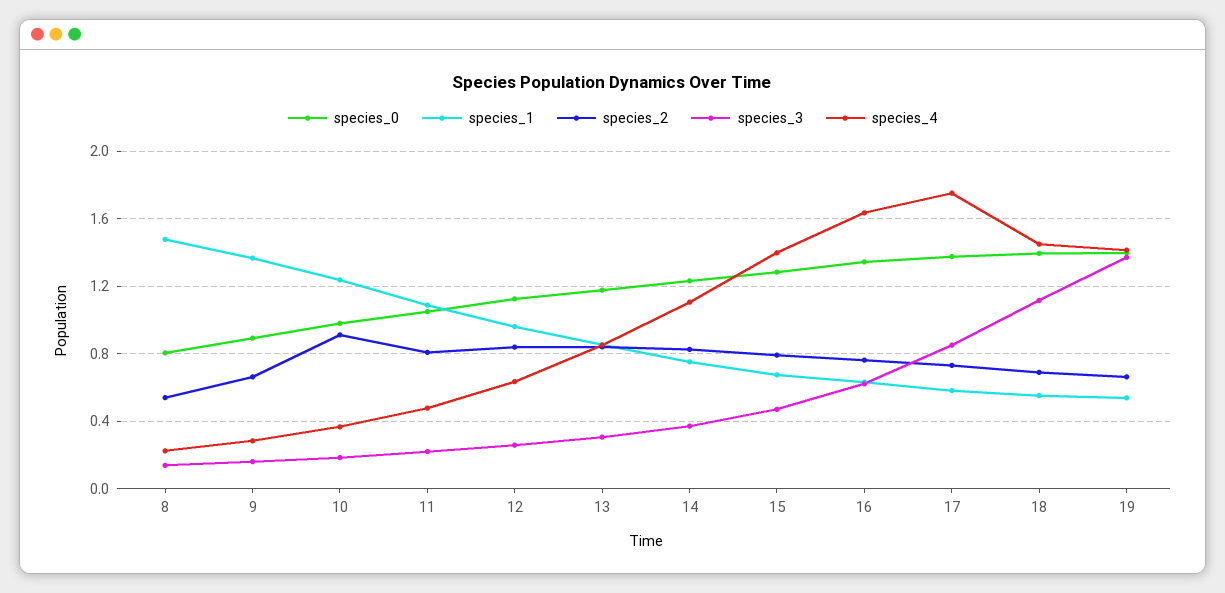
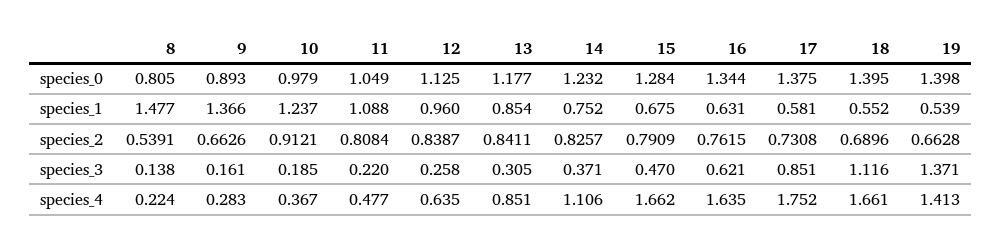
species_4, 15: 1.4 -> 1.662
species_4, 18: 1.45 -> 1.661

